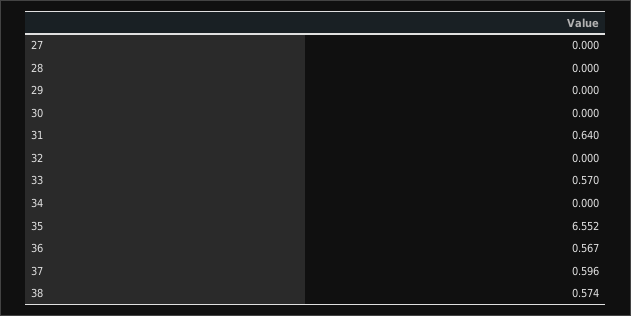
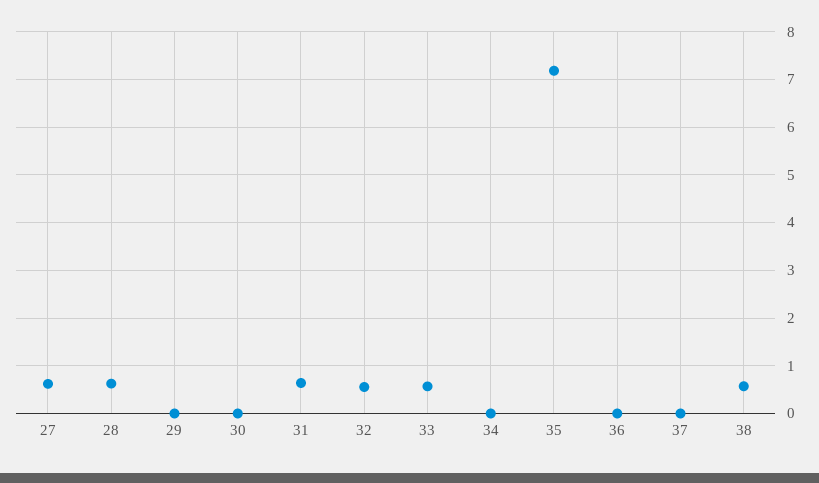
27: 0 -> 0.6
28: 0 -> 0.6
32: 0 -> 0.6
35: 6.552 -> 7.2
36: 0.567 -> 0
37: 0.596 -> 0

